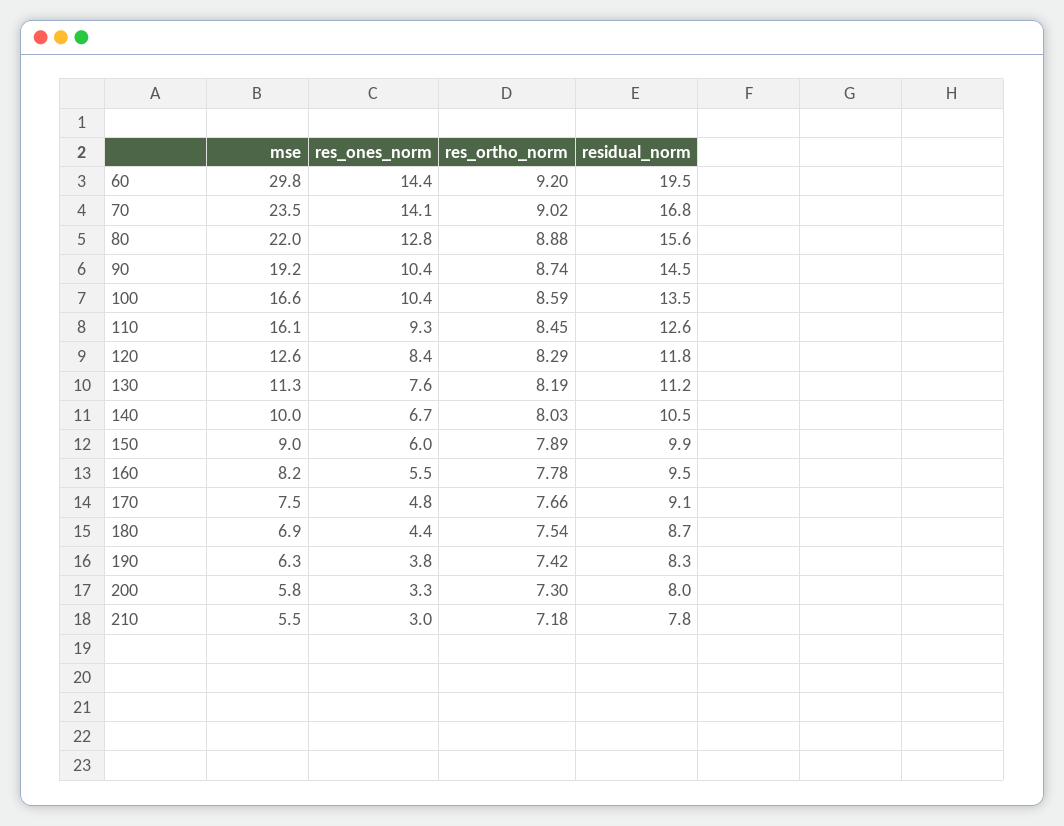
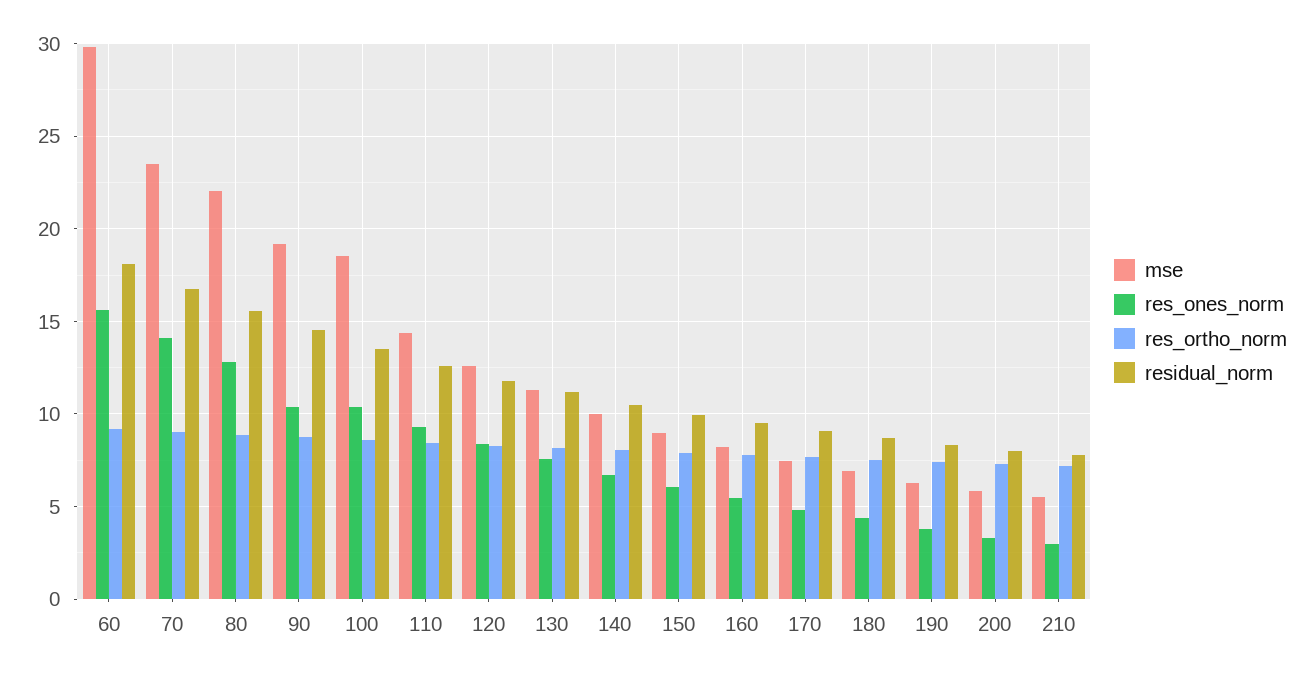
res_ones_norm, 60: 14.4 -> 15.5
residual_norm, 60: 19.5 -> 18
mse, 100: 16.6 -> 18.5
mse, 110: 16.1 -> 14.5

